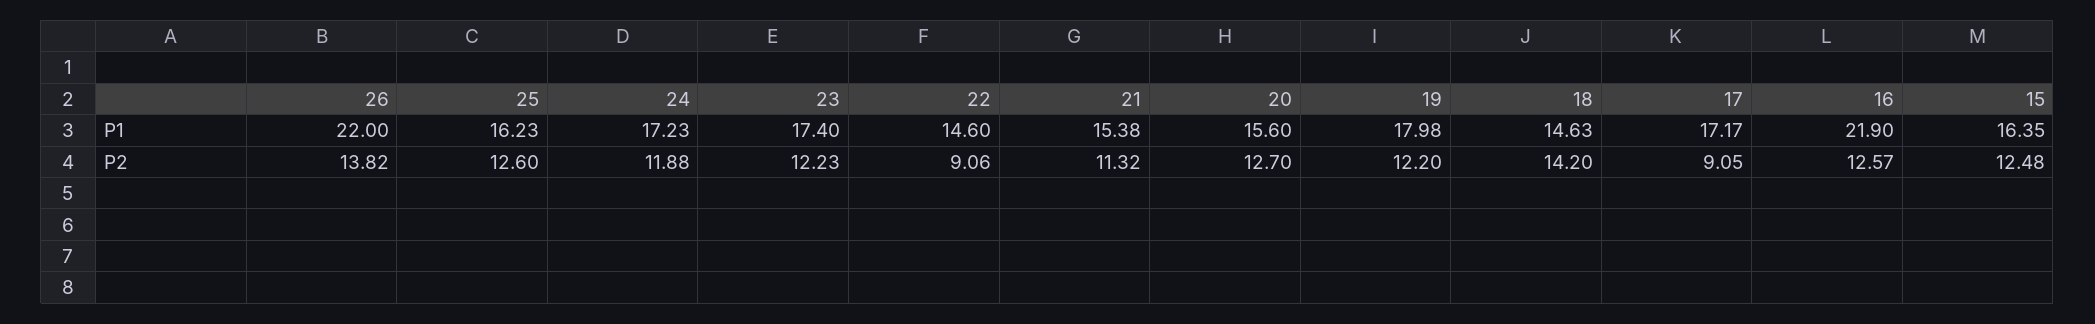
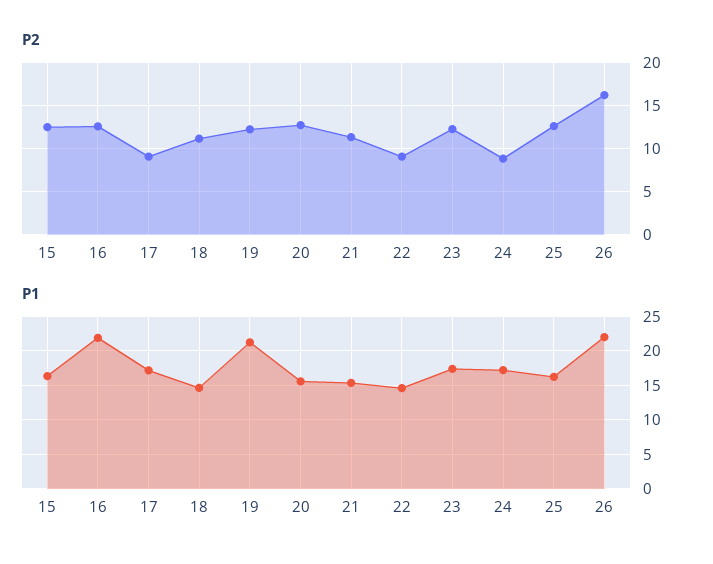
P1, 19: 17.98 -> 21
P2, 26: 13.82 -> 16
P2, 24: 11.88 -> 9
P2, 18: 14.2 -> 11

